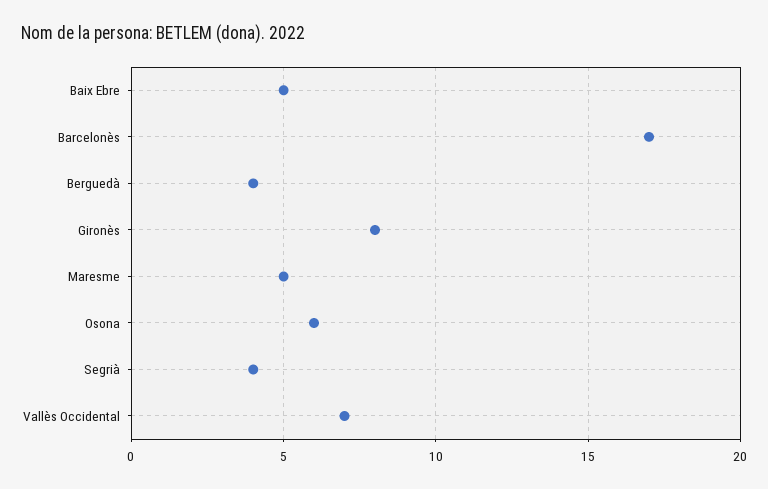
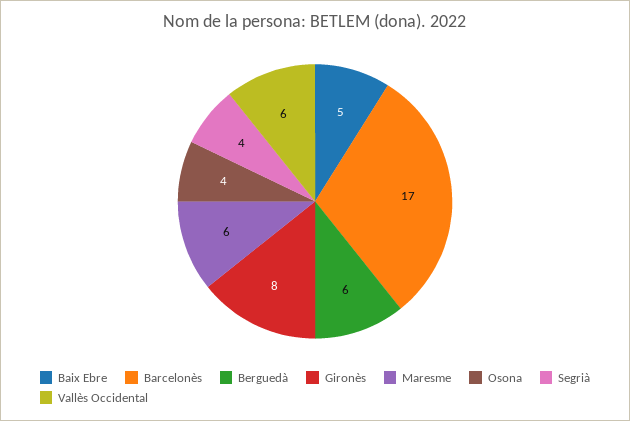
Berguedà: 4 -> 6
Maresme: 5 -> 6
Osona: 6 -> 4
Vallès Occidental: 7 -> 6

